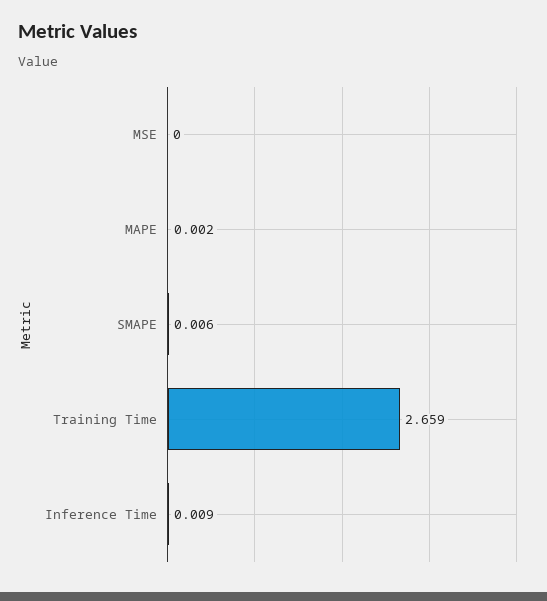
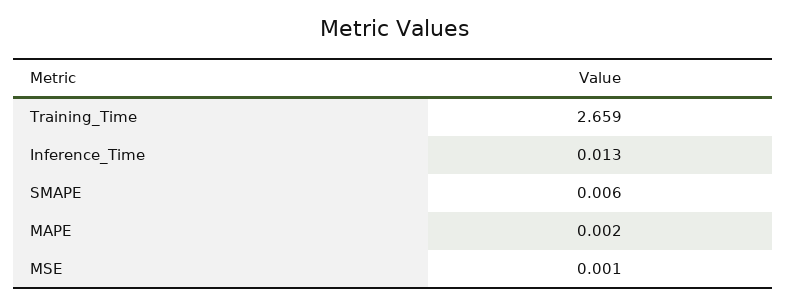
MSE: 0 -> 0.001
Inference Time: 0.009 -> 0.013

